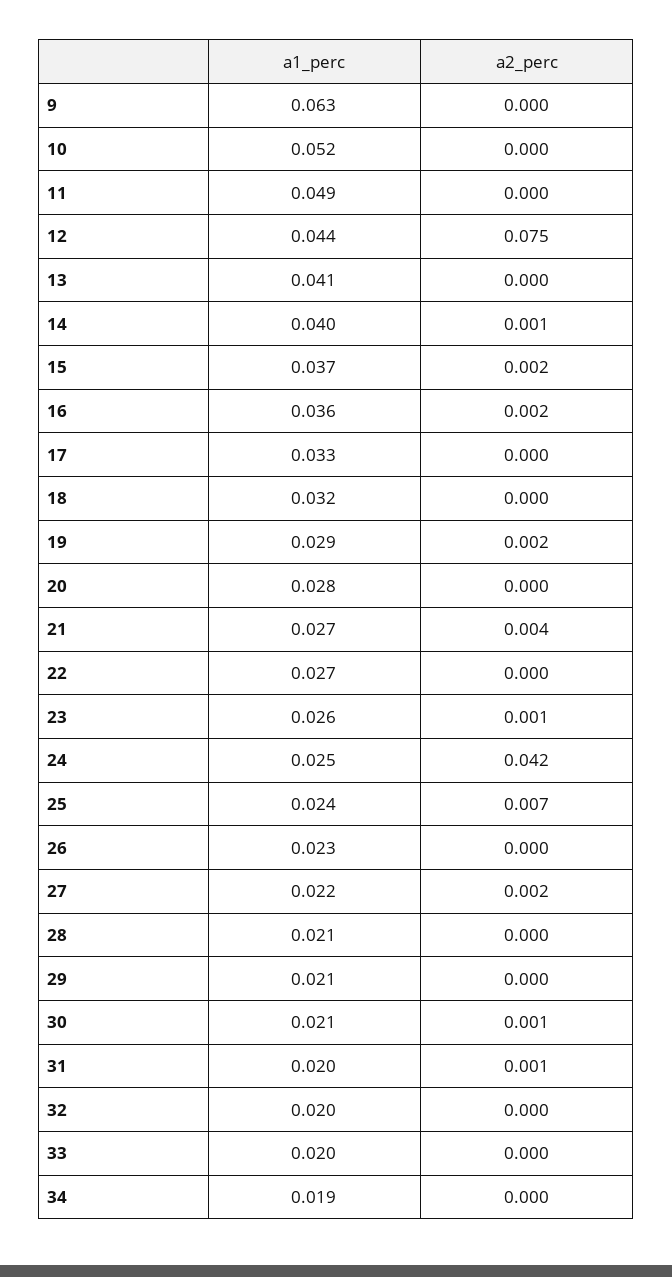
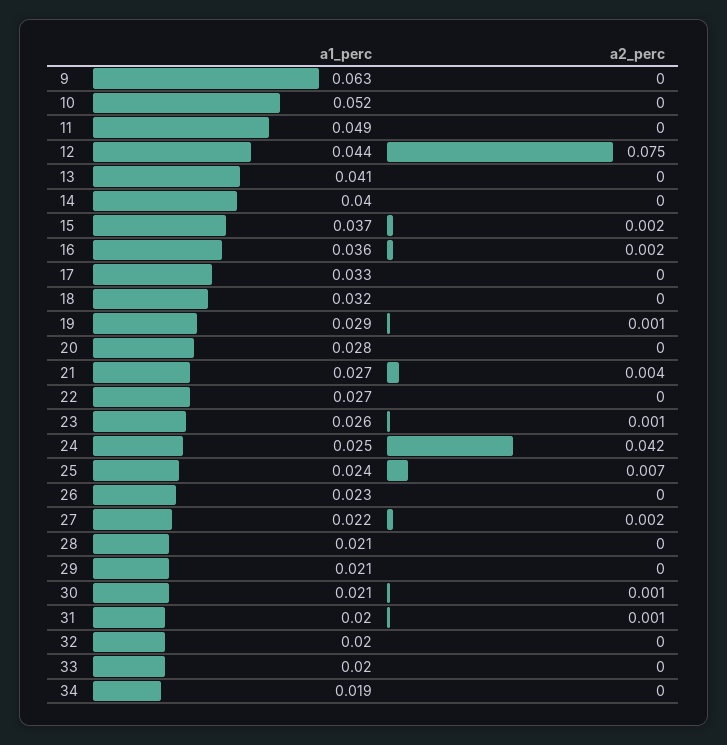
a2_perc, 14: 0.001 -> 0
a2_perc, 19: 0.002 -> 0.001

